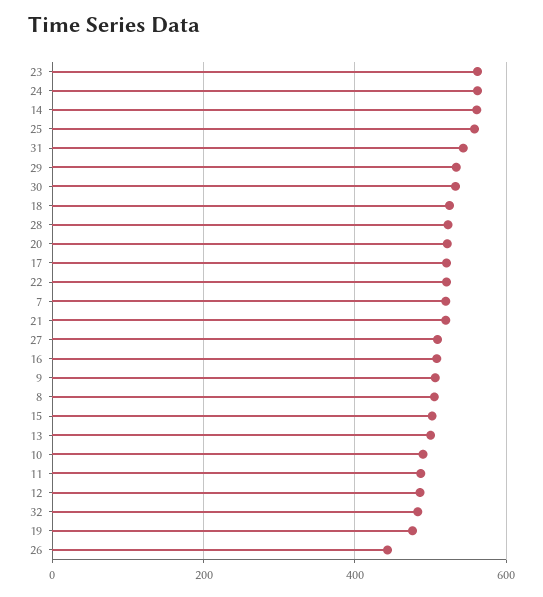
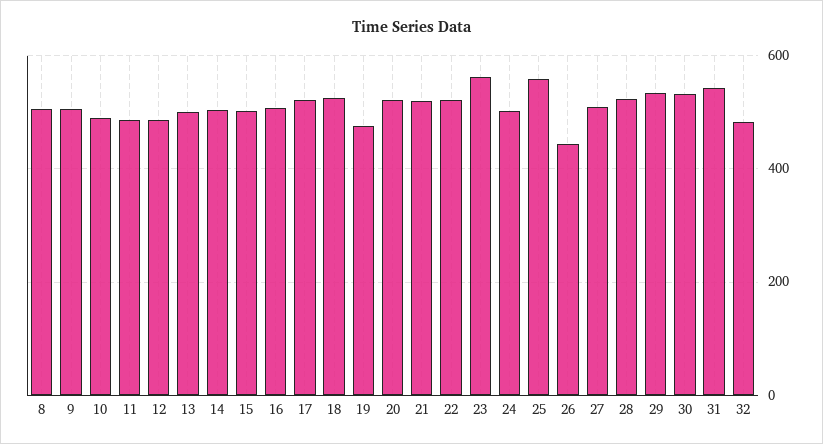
24: 560 -> 500
14: 560 -> 500
7: 520 -> none

